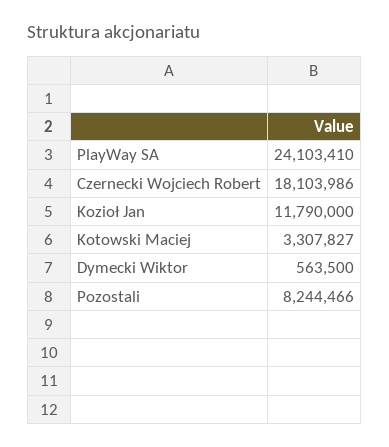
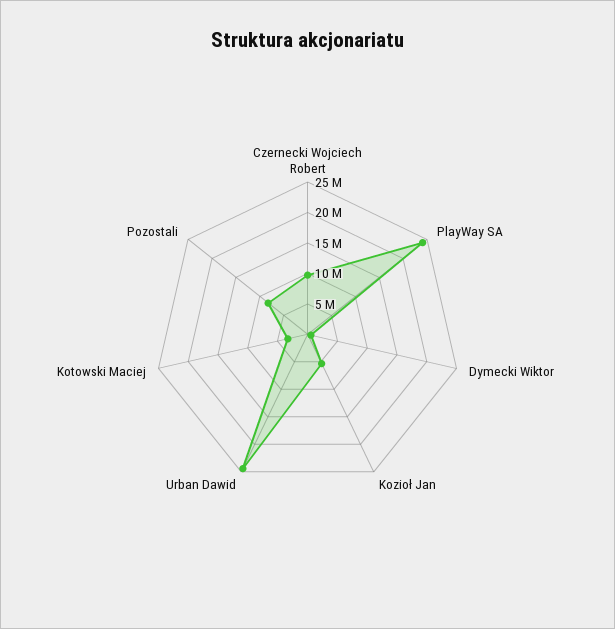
Czernecki Wojciech Robert: 18103986 -> 10000000
Kozioł Jan: 11790000 -> 5000000
Urban Dawid: none -> 25000000

